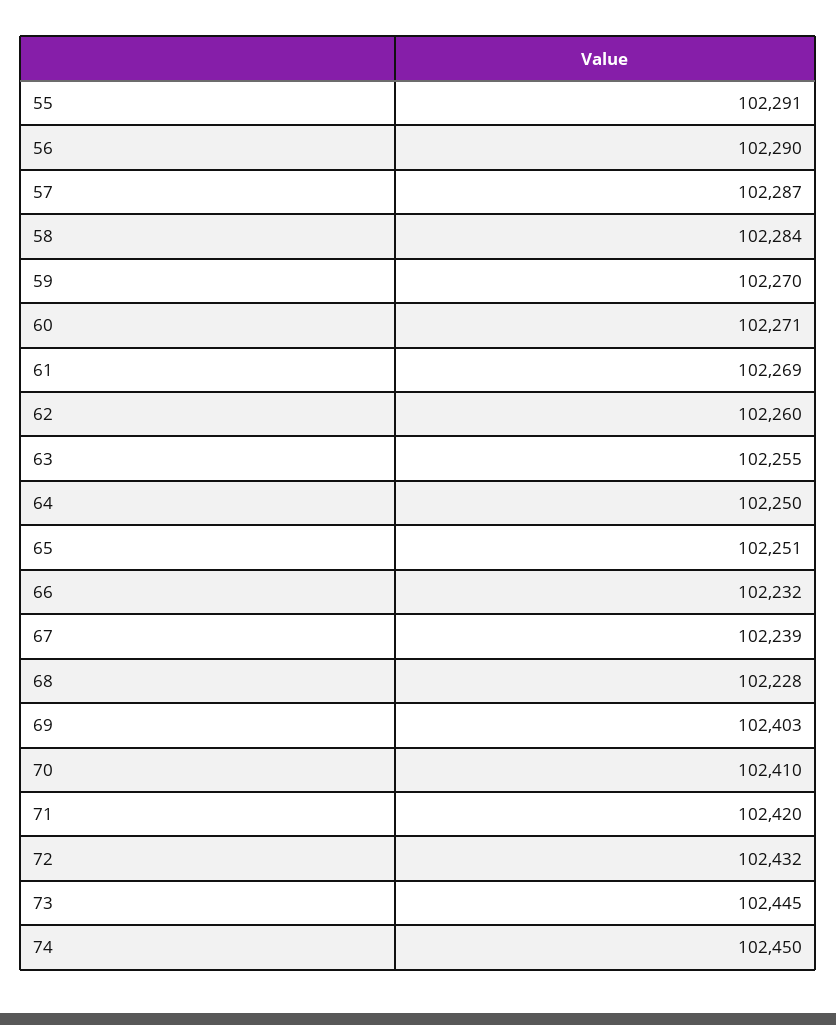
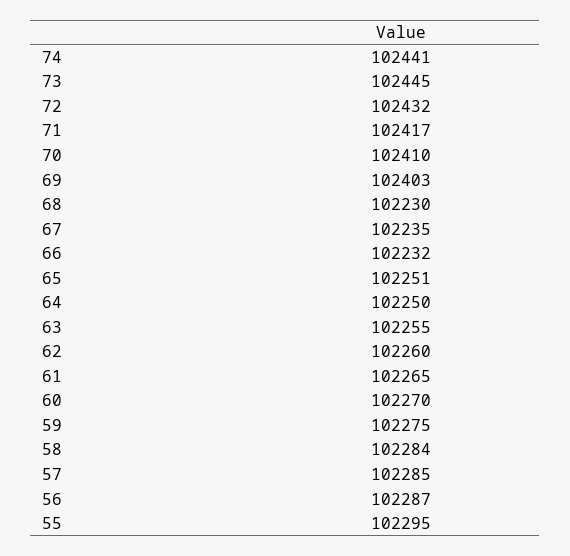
55: 102291 -> 102295
56: 102290 -> 102287
57: 102287 -> 102285
59: 102270 -> 102275
60: 102271 -> 102270
61: 102269 -> 102265
67: 102239 -> 102235
68: 102228 -> 102230
71: 102420 -> 102417
74: 102450 -> 102441

